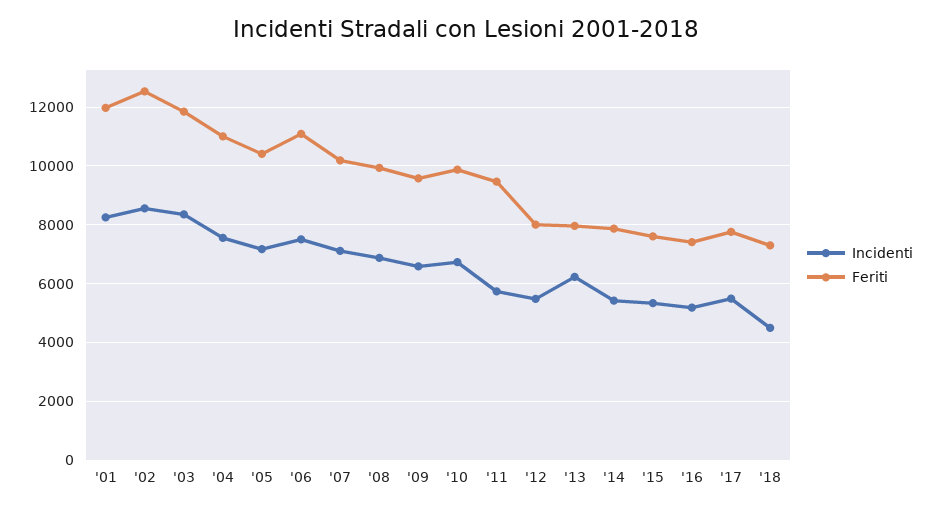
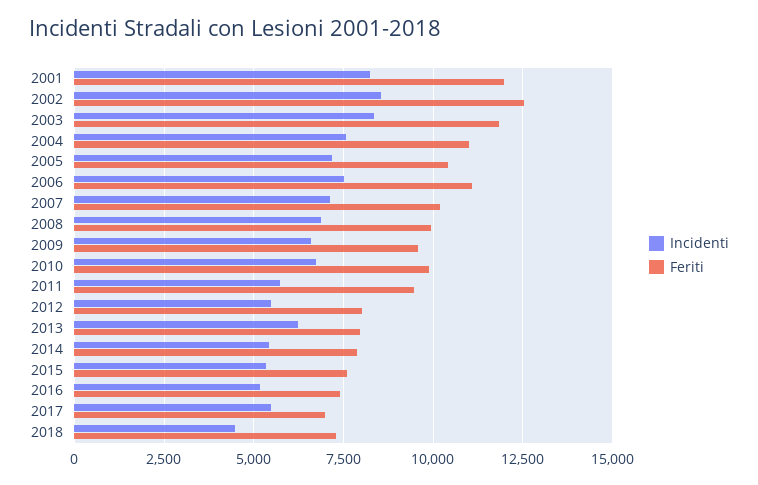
Feriti, '17: 7750 -> 7000

